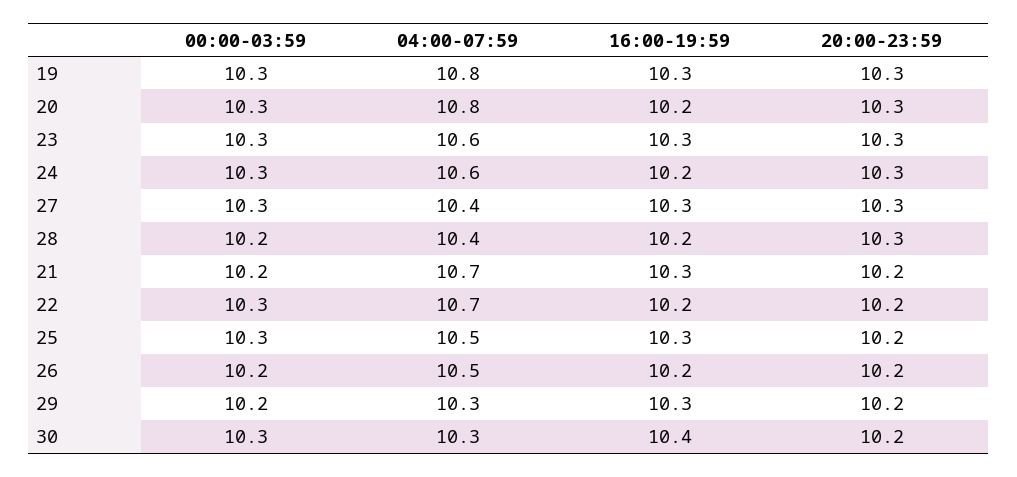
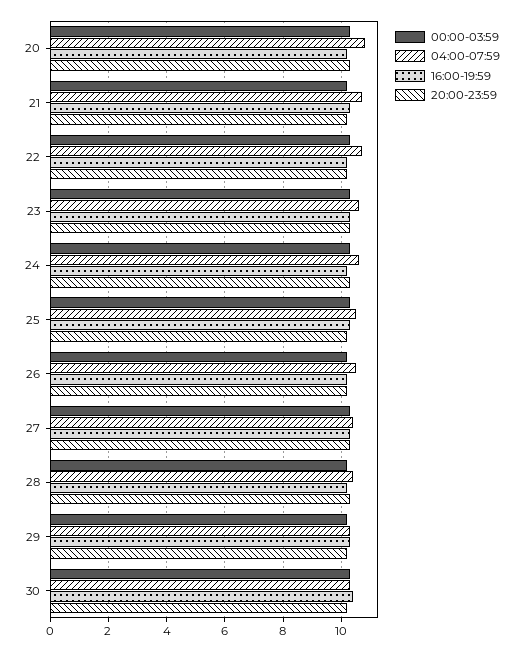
00:00-03:59, 19: 10.3 -> none
04:00-07:59, 19: 10.8 -> none
16:00-19:59, 19: 10.3 -> none
20:00-23:59, 19: 10.3 -> none

